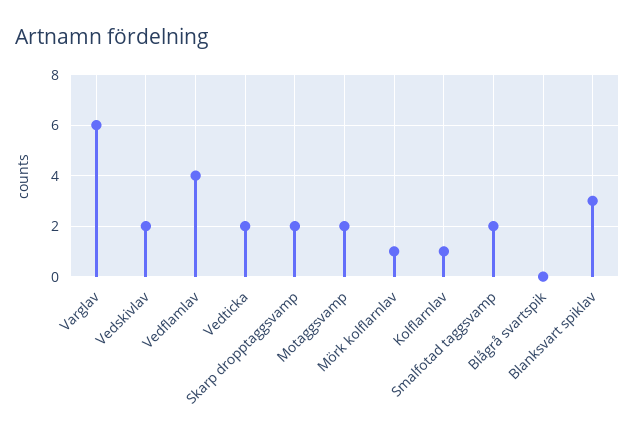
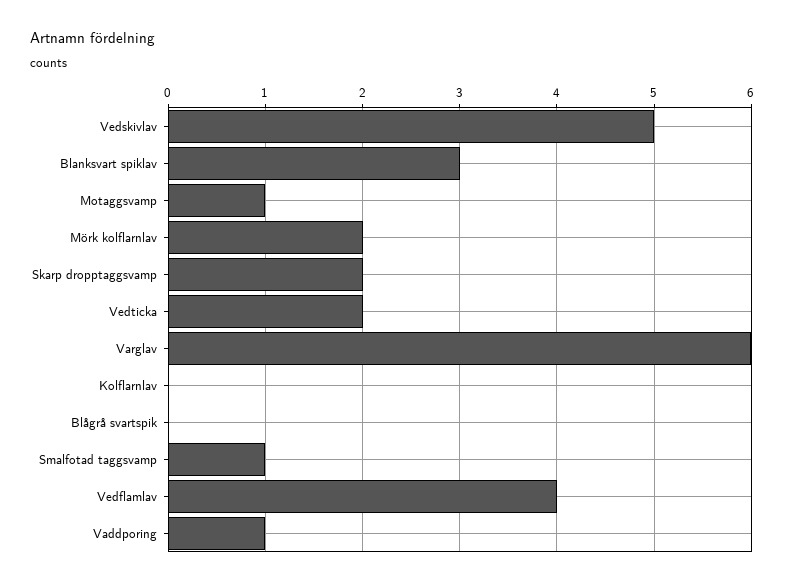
Vedskivlav: 2 -> 5
Motaggsvamp: 2 -> 1
Mörk kolflarnlav: 1 -> 2
Kolflarnlav: 1 -> 0
Smalfotad taggsvamp: 2 -> 1
Vaddporing: none -> 1

